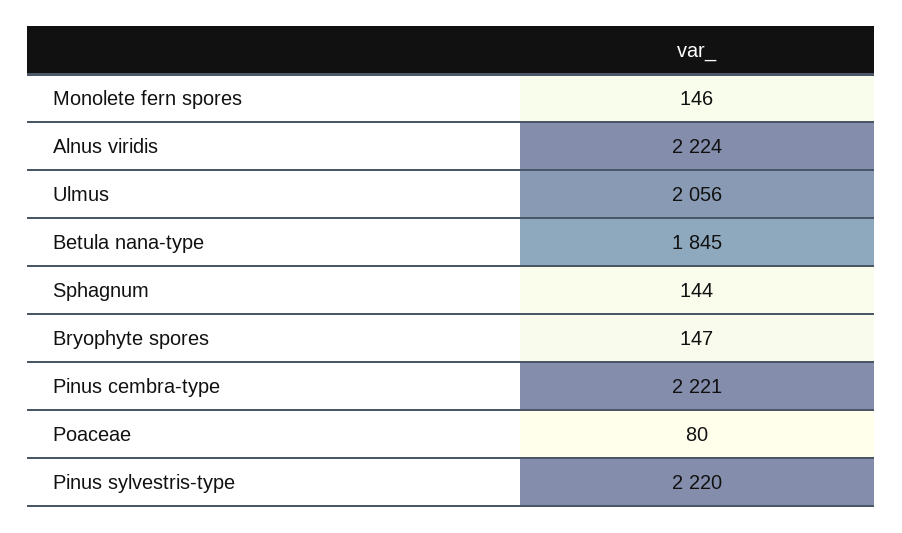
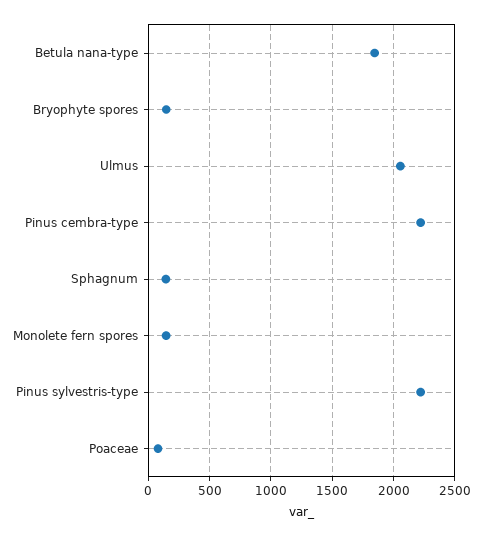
Alnus viridis: 2224 -> none

